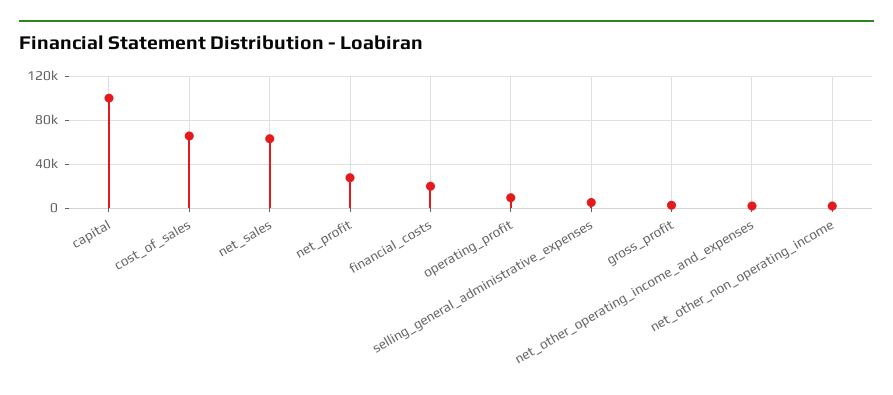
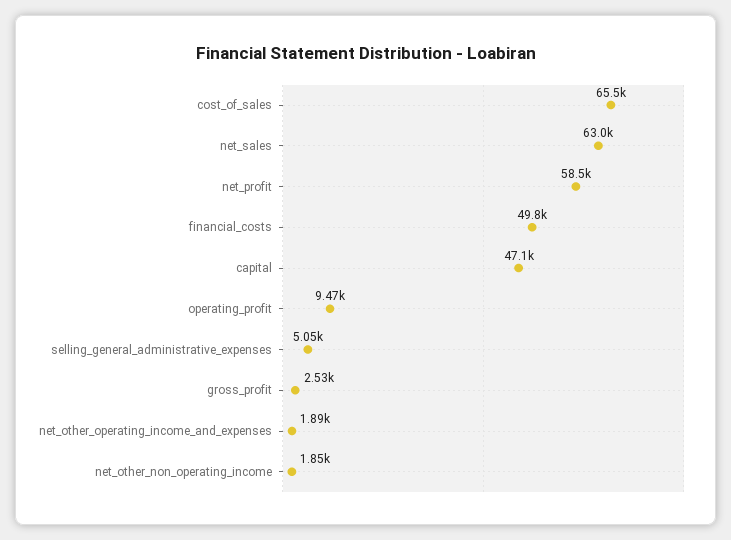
capital: 100000 -> 47100
net_profit: 30000 -> 58500
financial_costs: 20000 -> 49800

